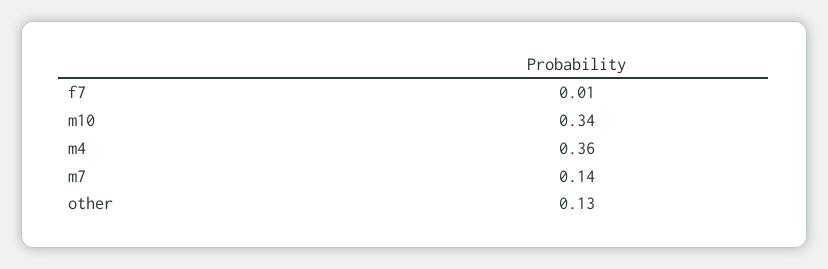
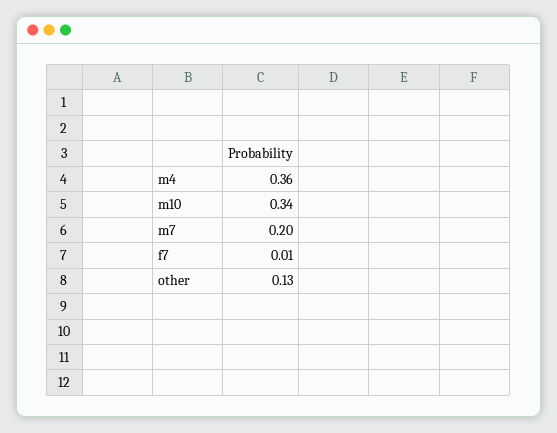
m7: 0.14 -> 0.2

